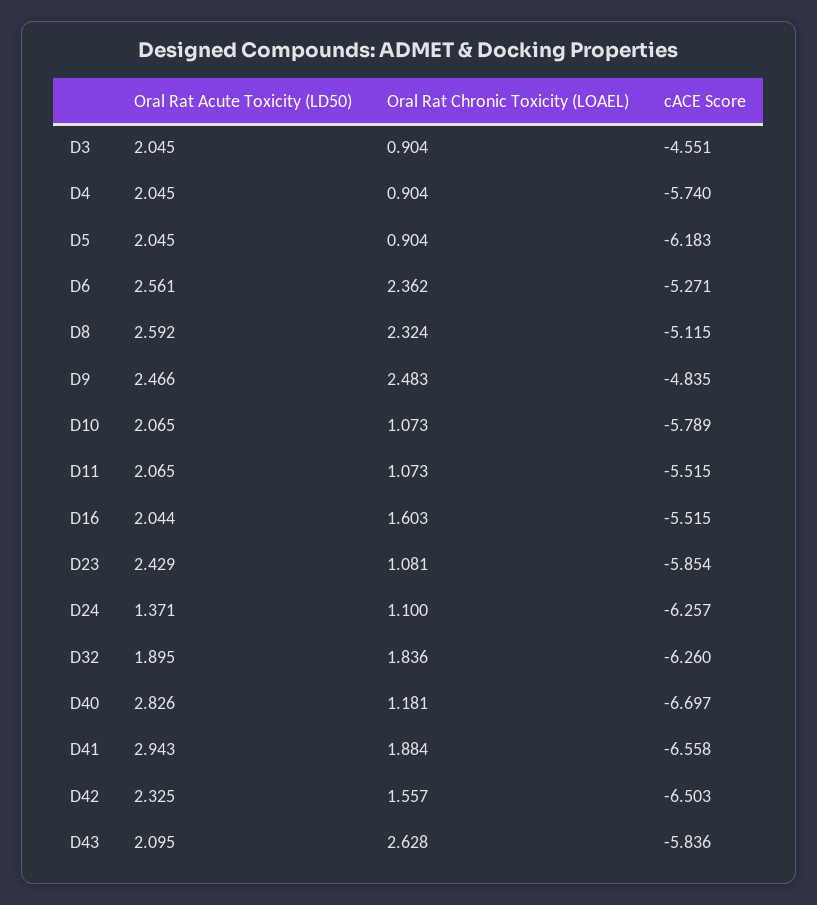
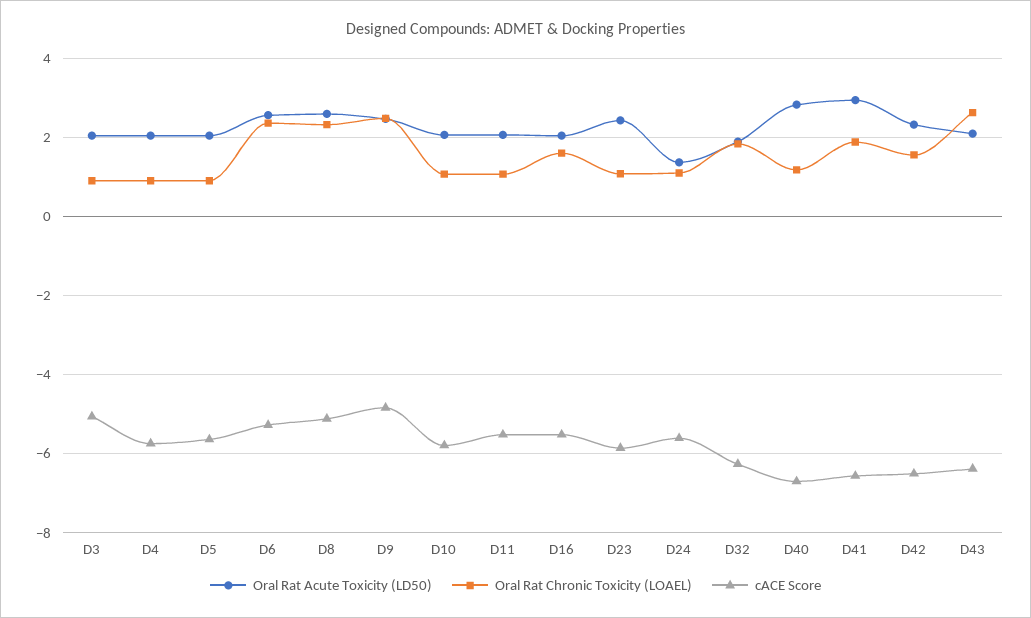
cACE Score, D3: -4.551 -> -5
cACE Score, D5: -6.183 -> -5.6
cACE Score, D24: -6.257 -> -5.6
cACE Score, D43: -5.836 -> -6.4

